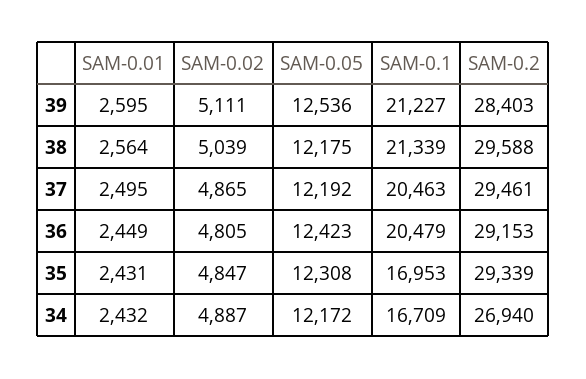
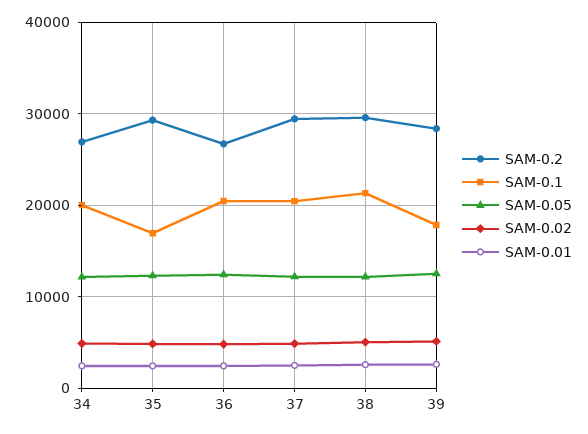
SAM-0.1, 39: 21227 -> 18000
SAM-0.2, 36: 29153 -> 27000
SAM-0.1, 34: 16709 -> 20000

